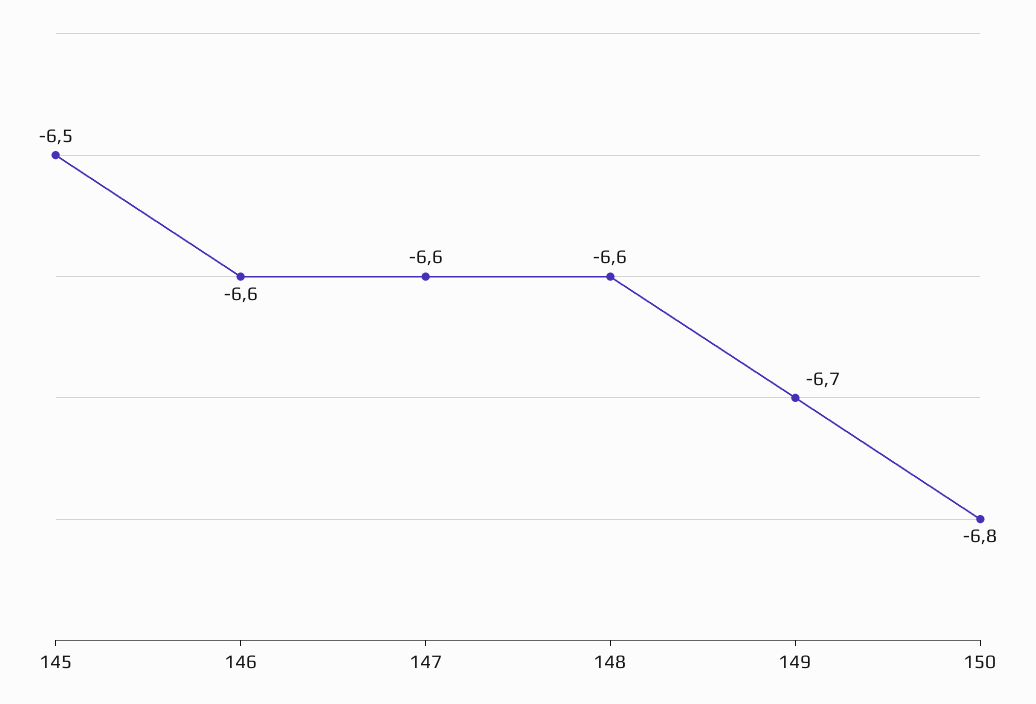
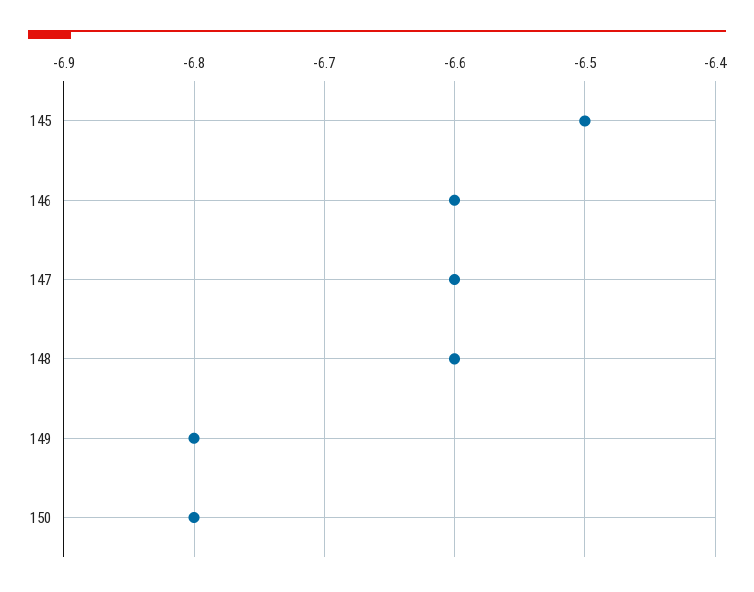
149: -6.7 -> -6.8

